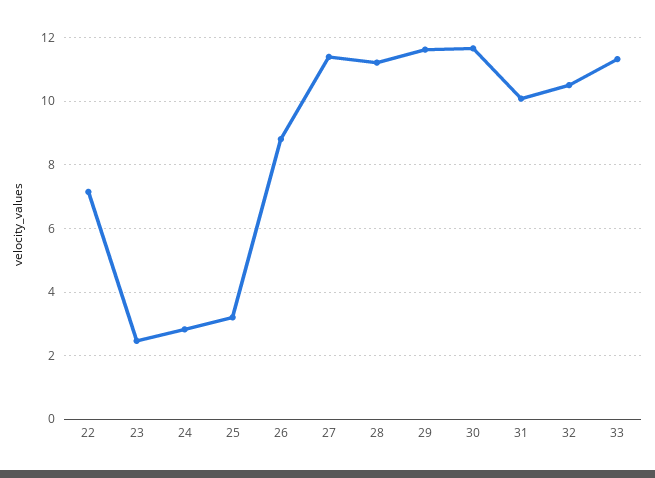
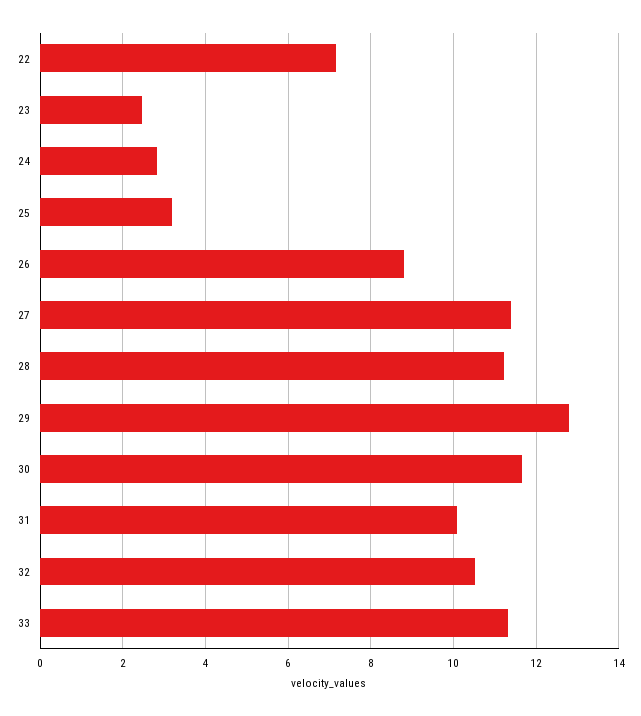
29: 11.6 -> 12.8

